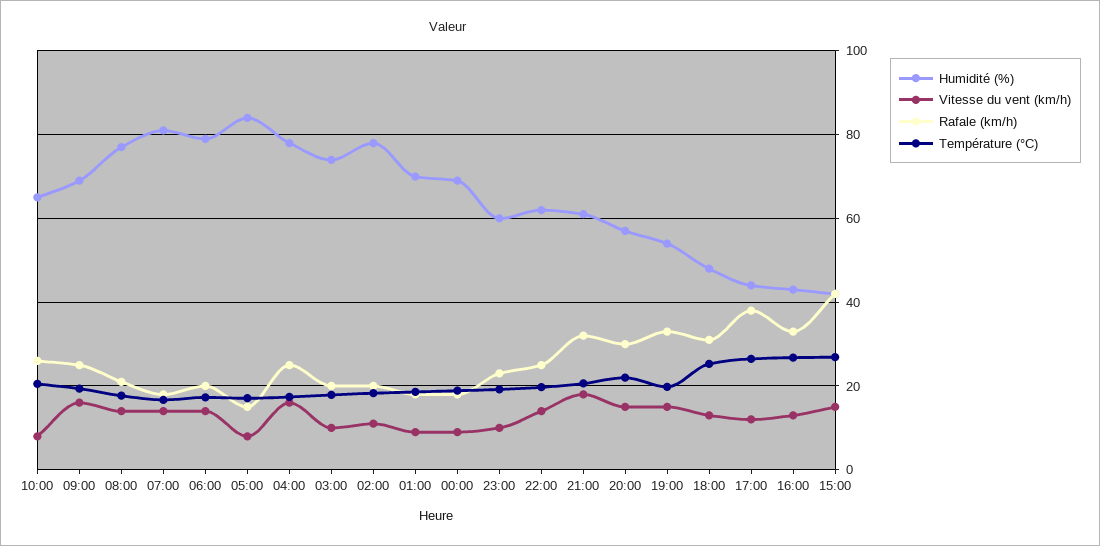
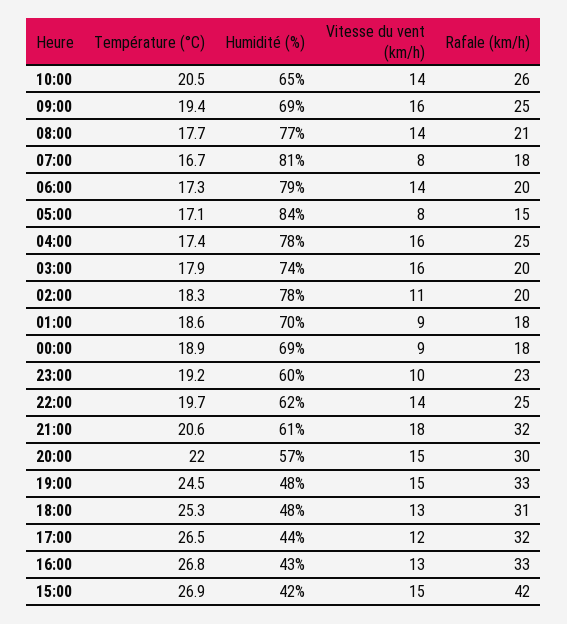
Vitesse du vent (km/h), 10:00: 8 -> 14
Vitesse du vent (km/h), 07:00: 14 -> 8
Vitesse du vent (km/h), 03:00: 10 -> 16
Humidité (%), 19:00: 54 -> 48
Température (°C), 19:00: 20 -> 24.5
Rafale (km/h), 17:00: 38 -> 32

